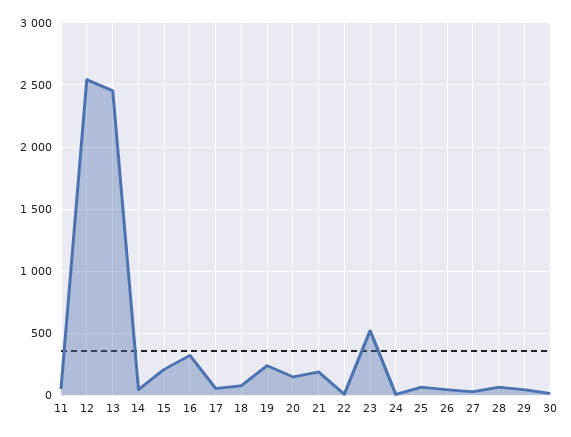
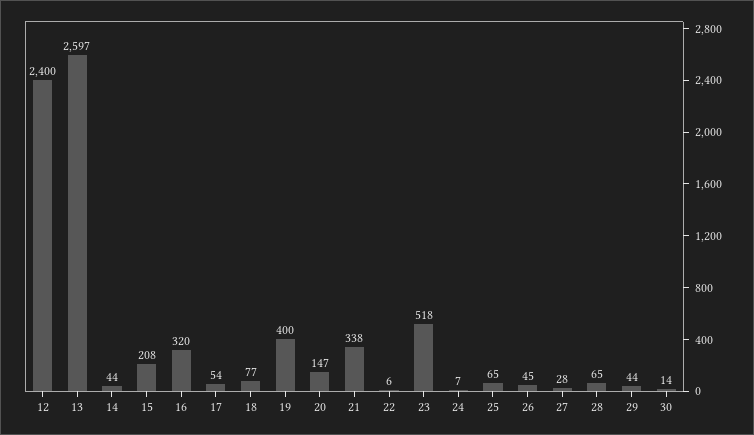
11: 50 -> none
12: 2550 -> 2400
13: 2450 -> 2597
19: 250 -> 400
21: 200 -> 338

